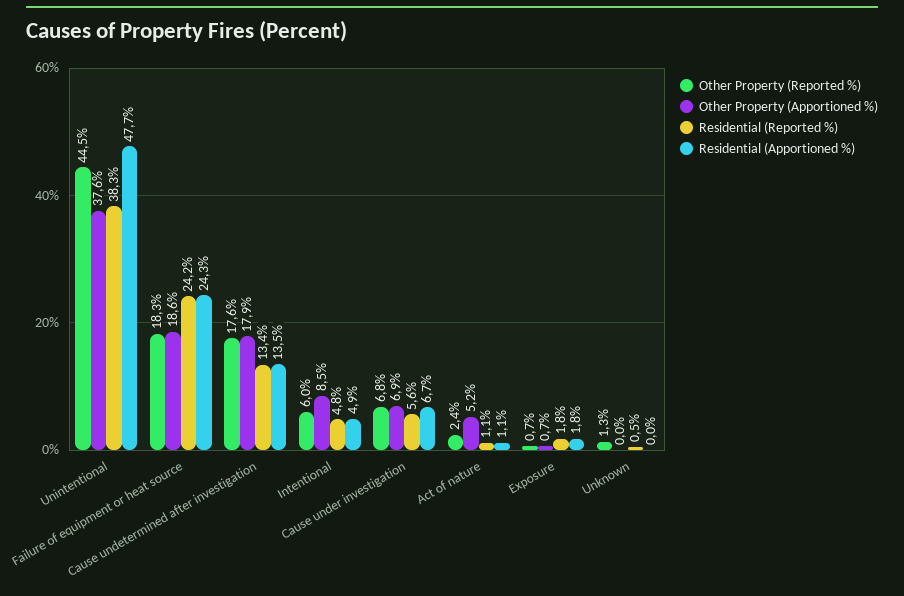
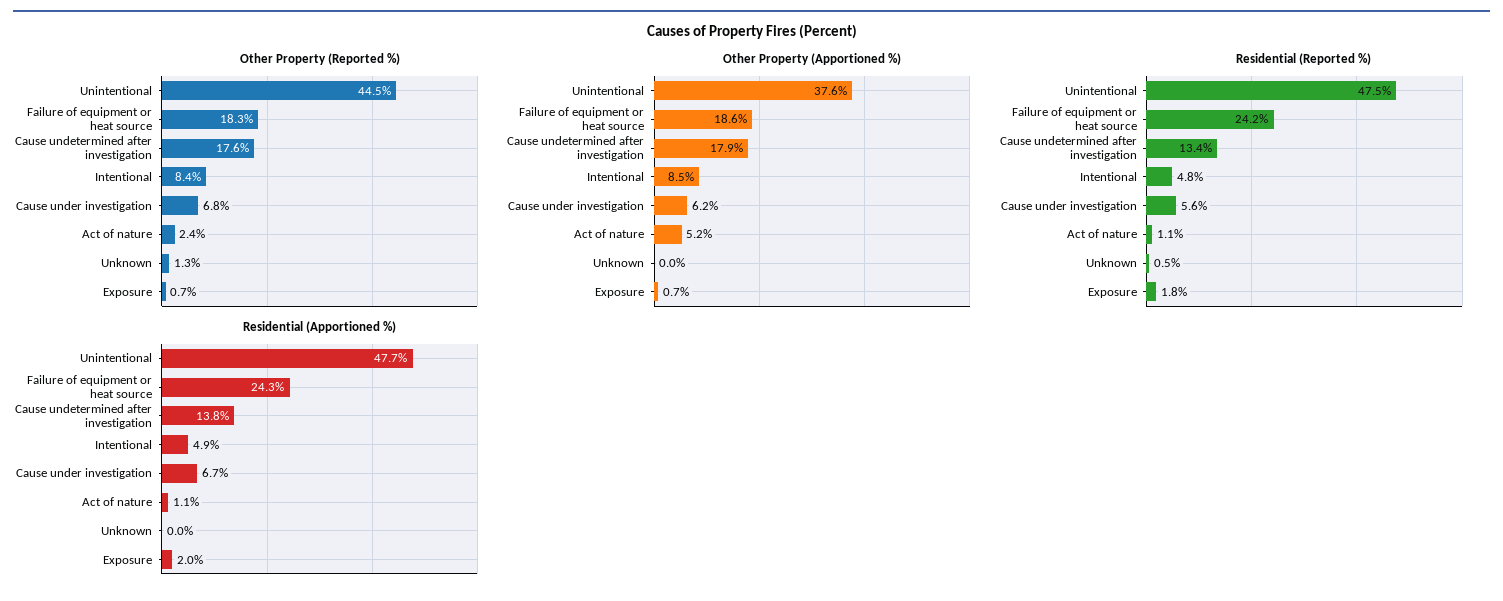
Residential (Reported %), Unintentional: 38.3 -> 47.5
Residential (Apportioned %), Cause undetermined after investigation: 13.5 -> 13.8
Other Property (Reported %), Intentional: 6 -> 8.4
Other Property (Apportioned %), Cause under investigation: 6.9 -> 6.2
Residential (Apportioned %), Exposure: 1.8 -> 2

